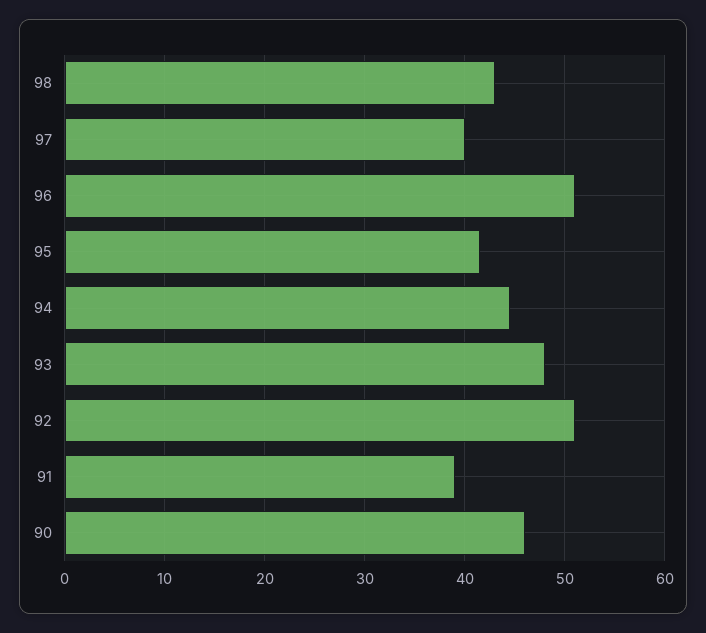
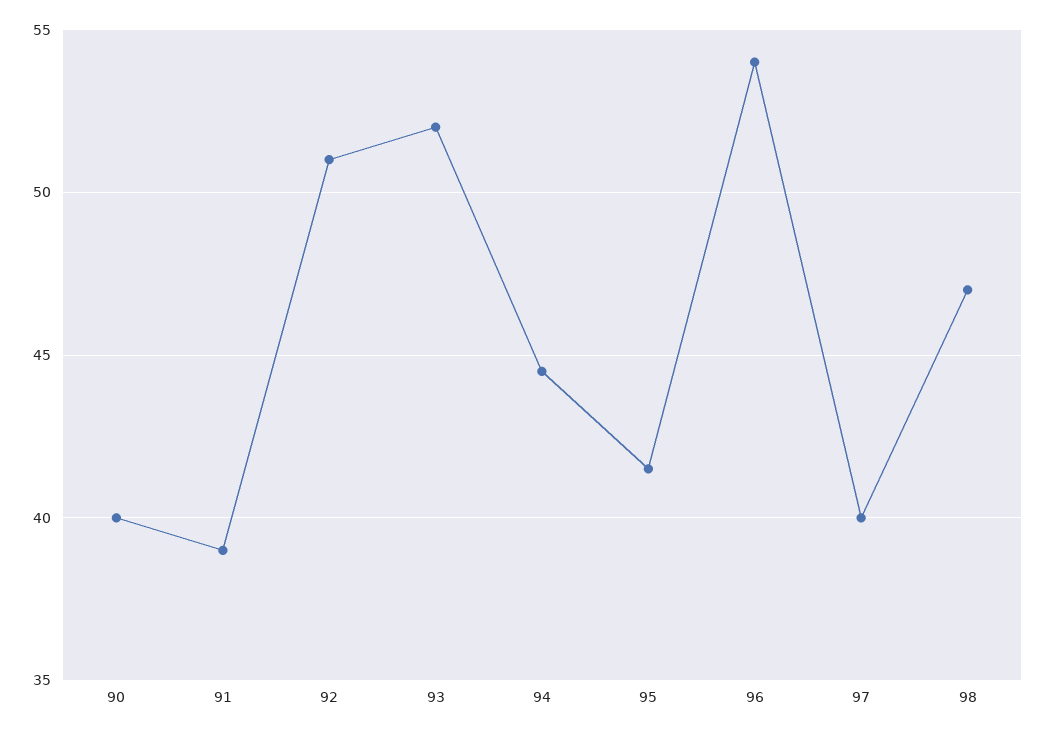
98: 43 -> 47
96: 51 -> 54
93: 48 -> 52
90: 46 -> 40

